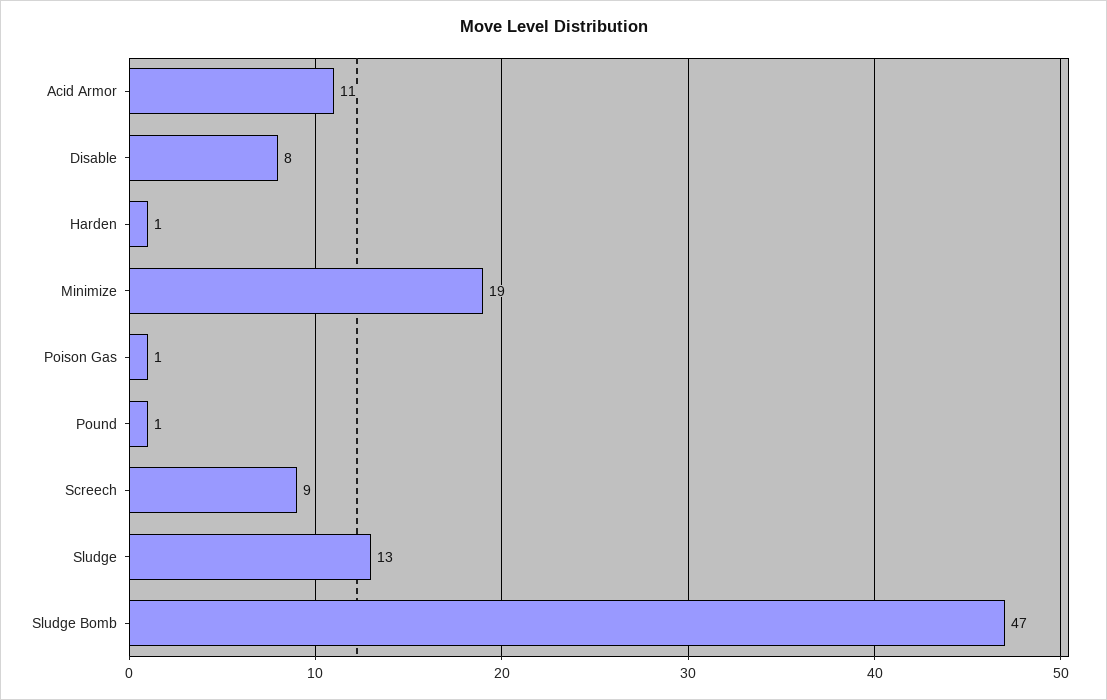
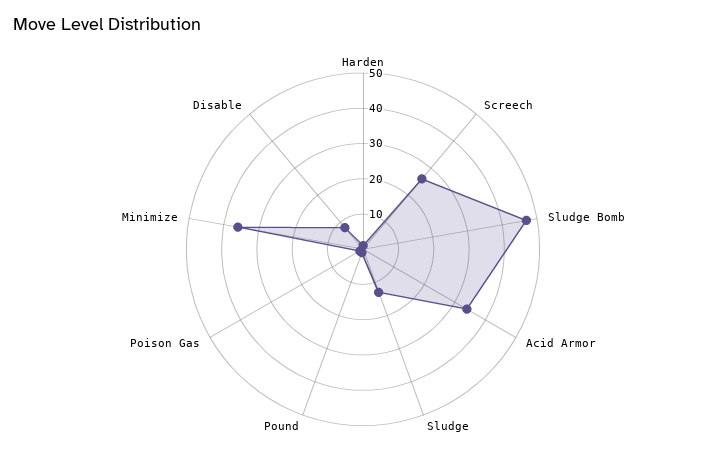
Acid Armor: 11 -> 35
Minimize: 19 -> 35
Screech: 9 -> 25

